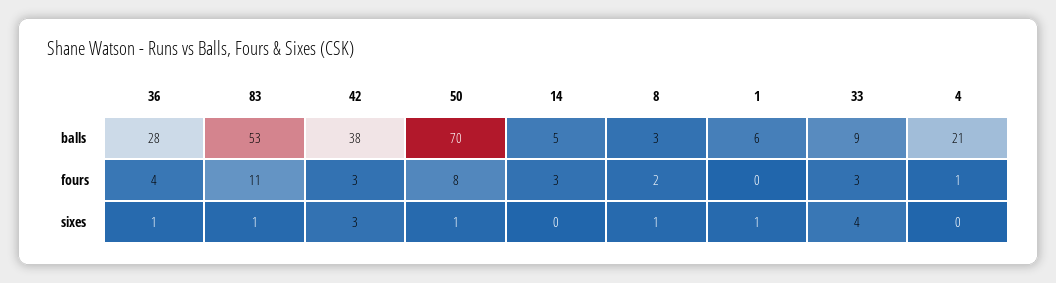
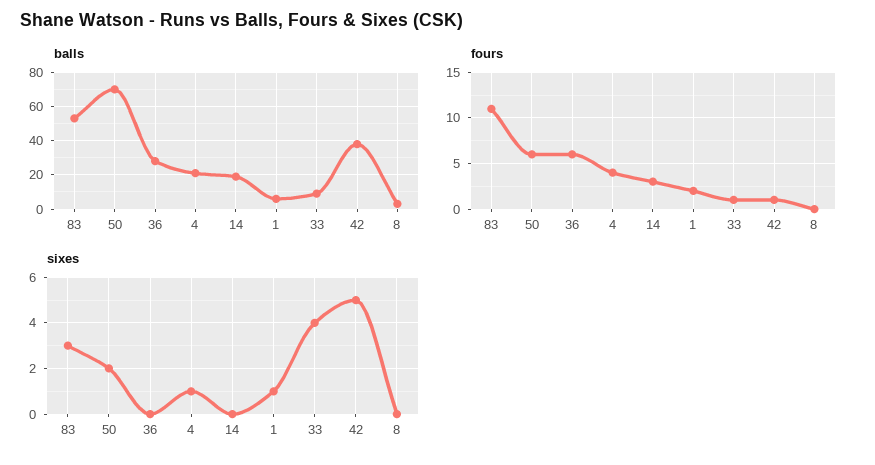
balls, 14: 5 -> 20
fours, 36: 4 -> 6
fours, 42: 3 -> 1
fours, 50: 8 -> 6
fours, 8: 2 -> 0
fours, 1: 0 -> 2
fours, 33: 3 -> 1
fours, 4: 1 -> 4
sixes, 36: 1 -> 0
sixes, 83: 1 -> 3
sixes, 42: 3 -> 5
sixes, 50: 1 -> 2
sixes, 8: 1 -> 0
sixes, 4: 0 -> 1

